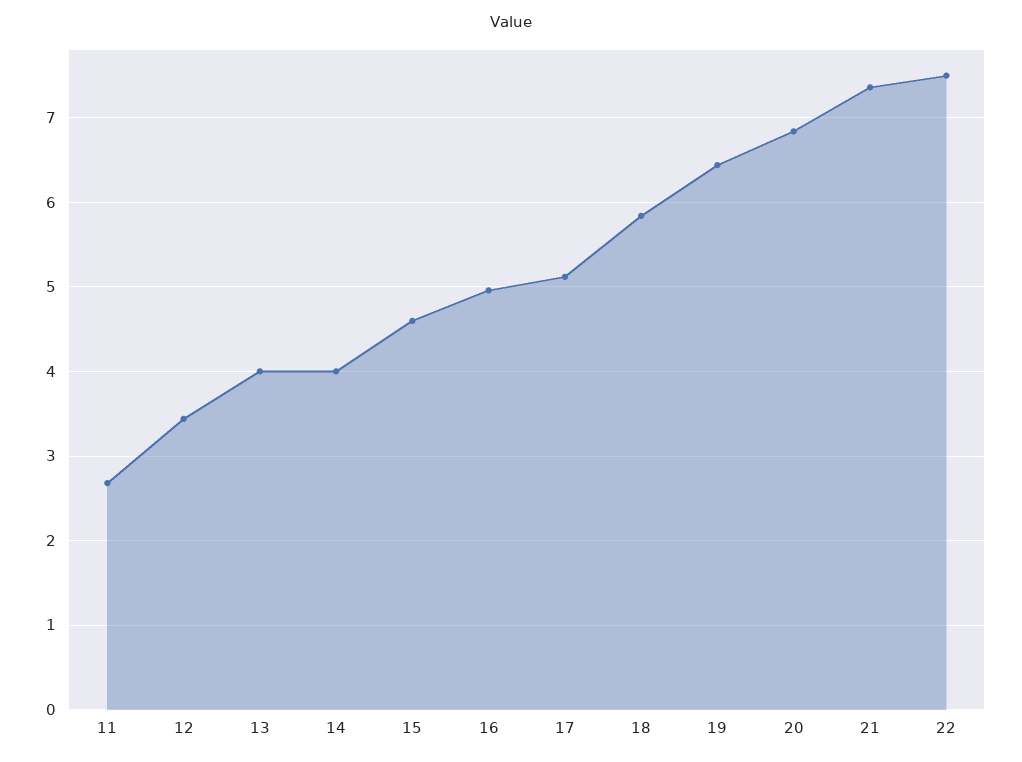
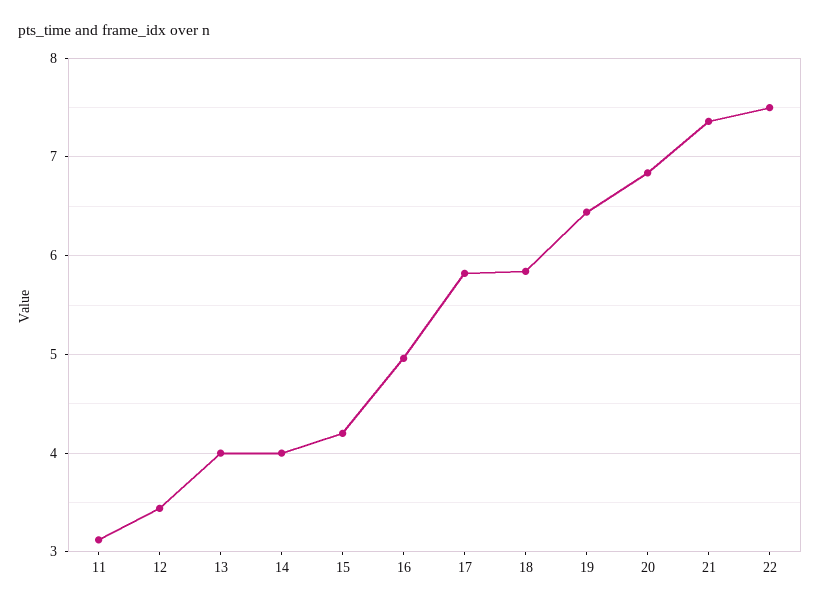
11: 2.7 -> 3.1
15: 4.6 -> 4.2
17: 5.1 -> 5.8

